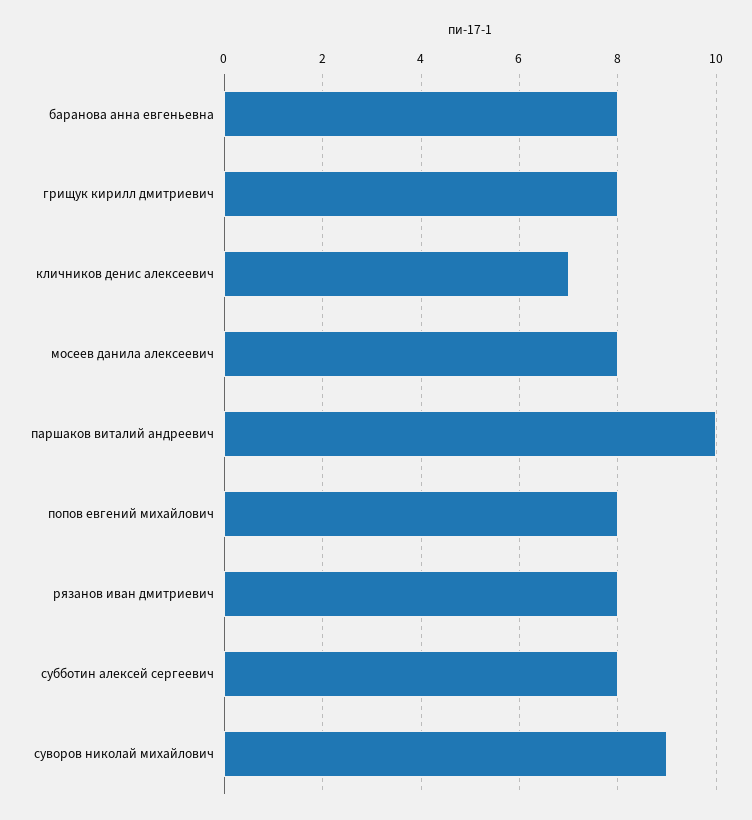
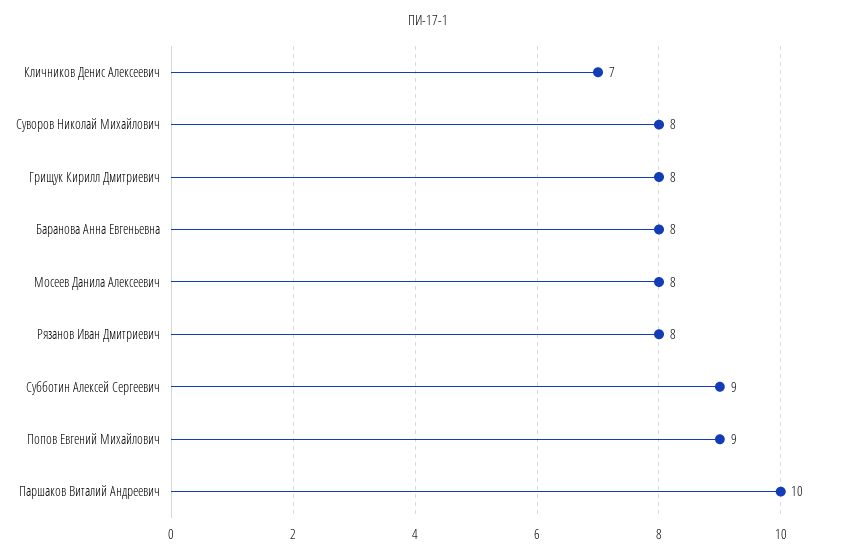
попов евгений михайлович: 8 -> 9
субботин алексей сергеевич: 8 -> 9
суворов николай михайлович: 9 -> 8

